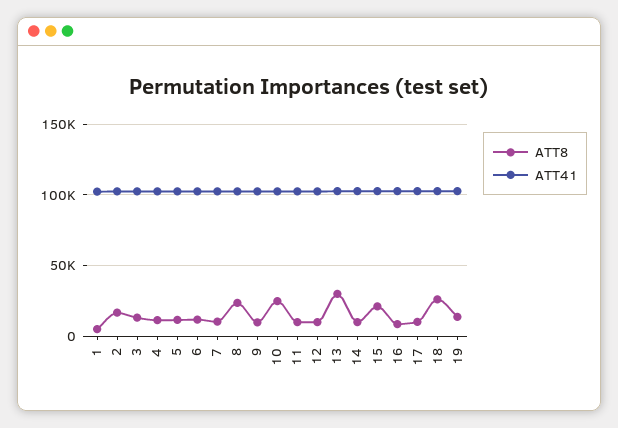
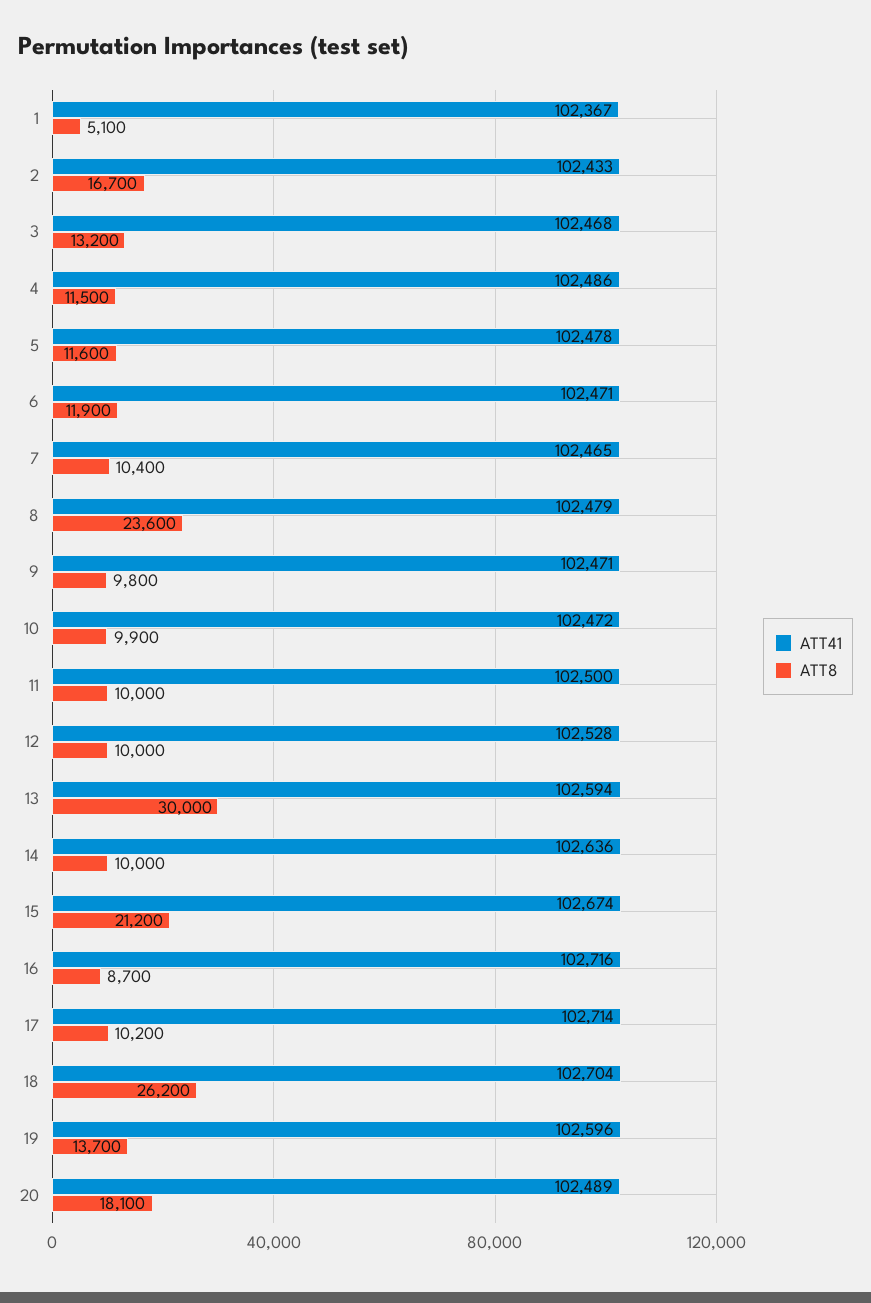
ATT8, 10: 25000 -> 9900
ATT41, 20: none -> 102489
ATT8, 20: none -> 18100

